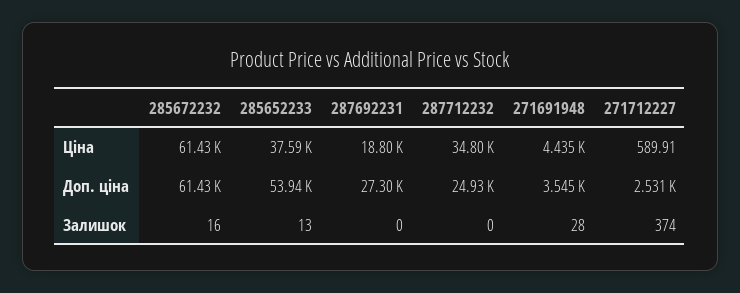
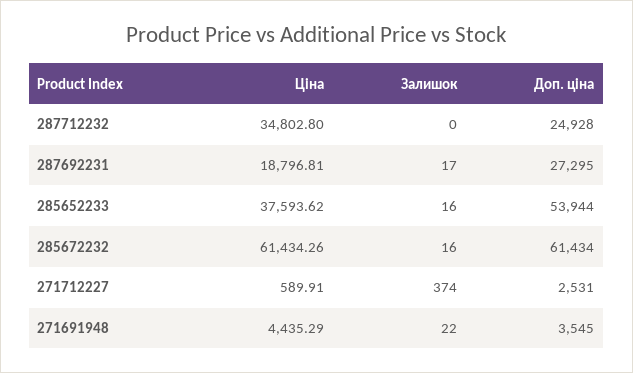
285652233, Залишок: 13 -> 16
287692231, Залишок: 0 -> 17
271691948, Залишок: 28 -> 22

